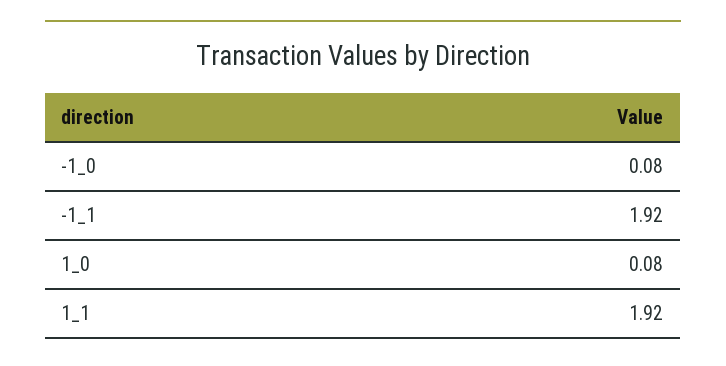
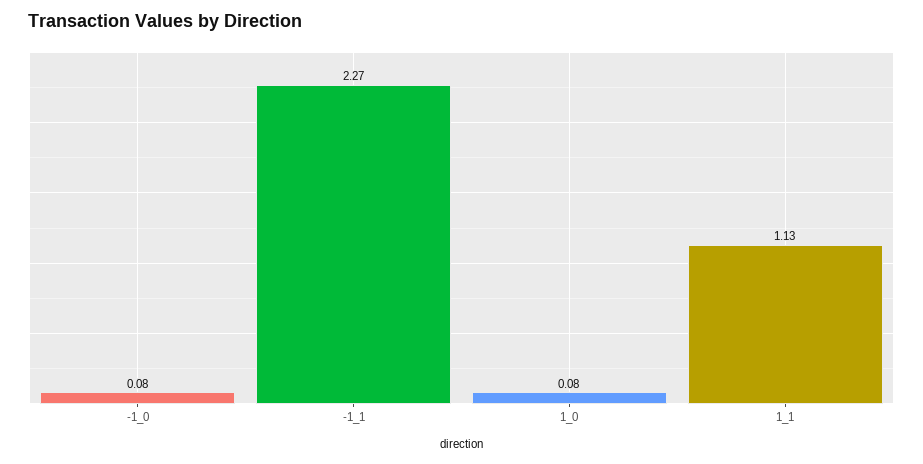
-1_1: 1.92 -> 2.27
1_1: 1.92 -> 1.13

